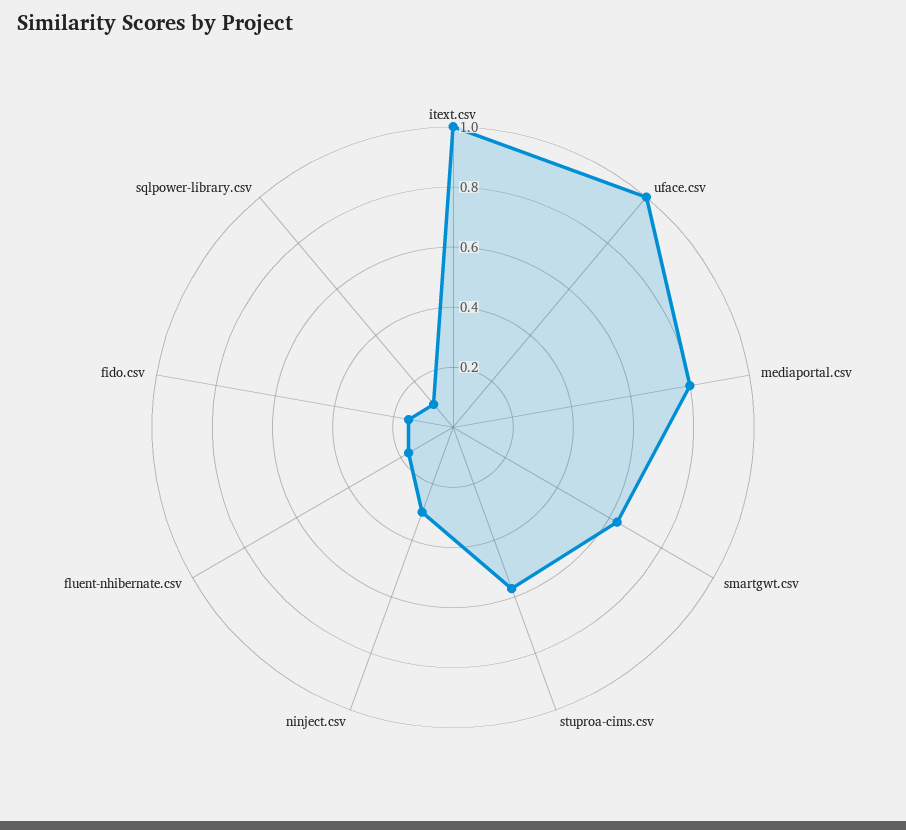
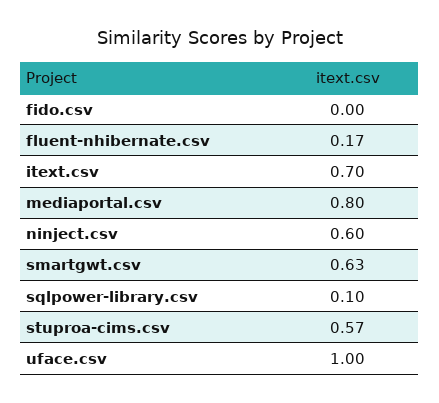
itext.csv: 1 -> 0.7
ninject.csv: 0.3 -> 0.6
fido.csv: 0.15 -> 0

